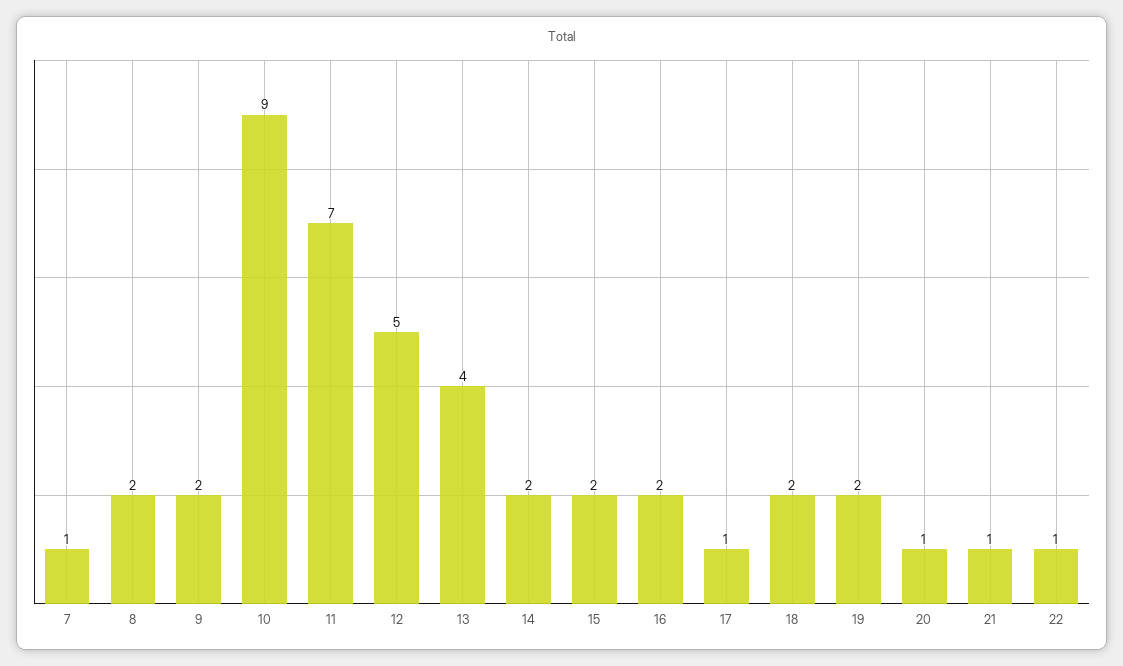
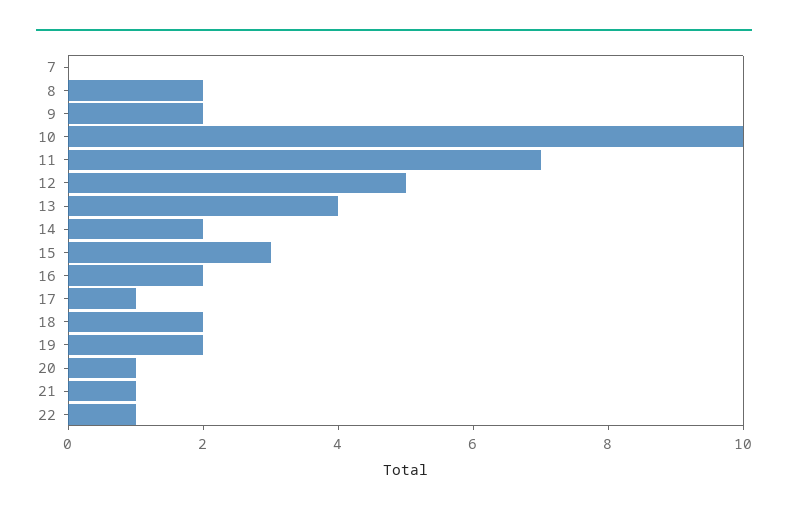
7: 1 -> 0
10: 9 -> 10
15: 2 -> 3

